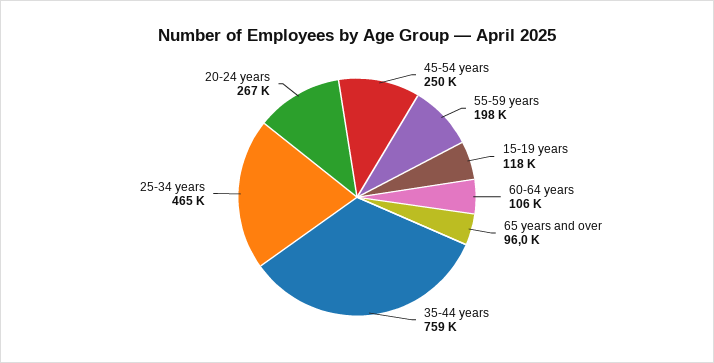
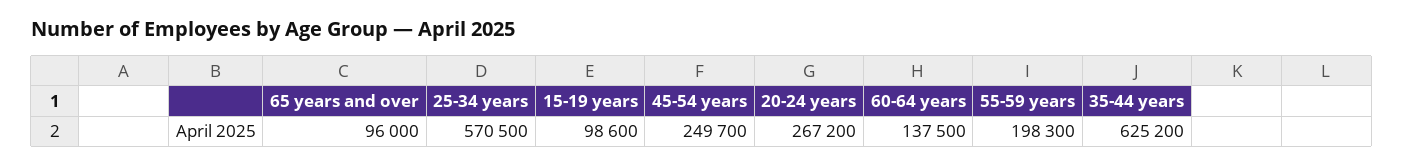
15-19 years: 118000 -> 98600
60-64 years: 106000 -> 137500
35-44 years: 759000 -> 625200
25-34 years: 465000 -> 570500

